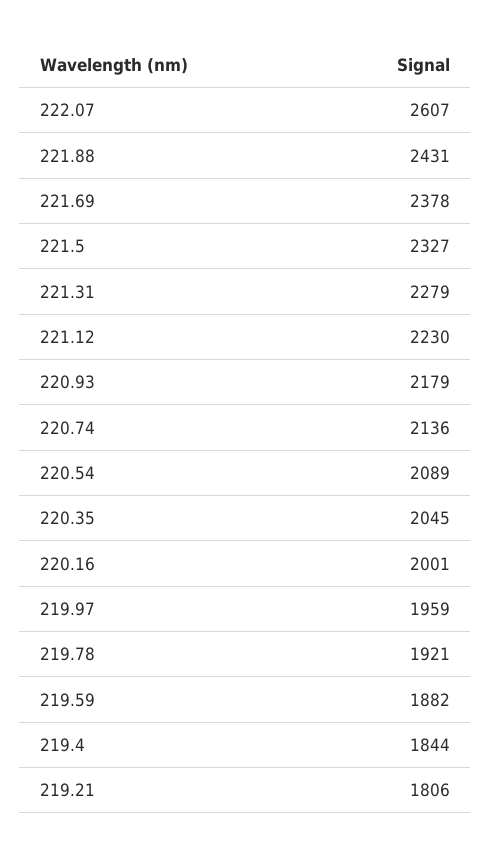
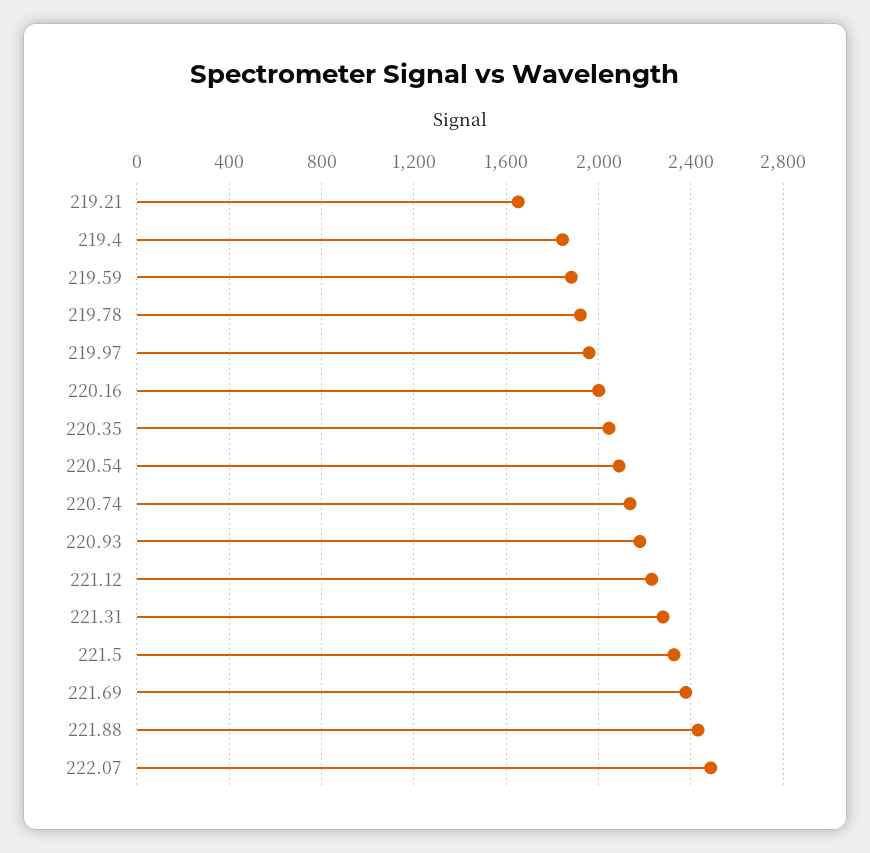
222.07: 2607 -> 2500
219.21: 1806 -> 1650

